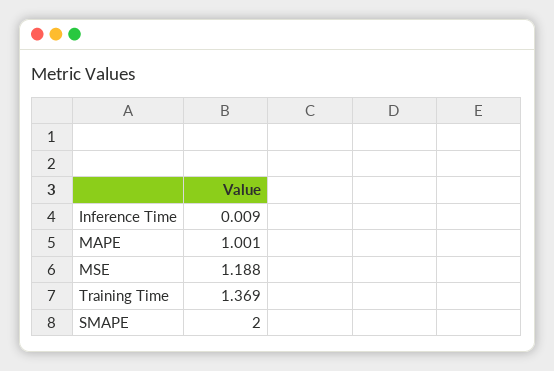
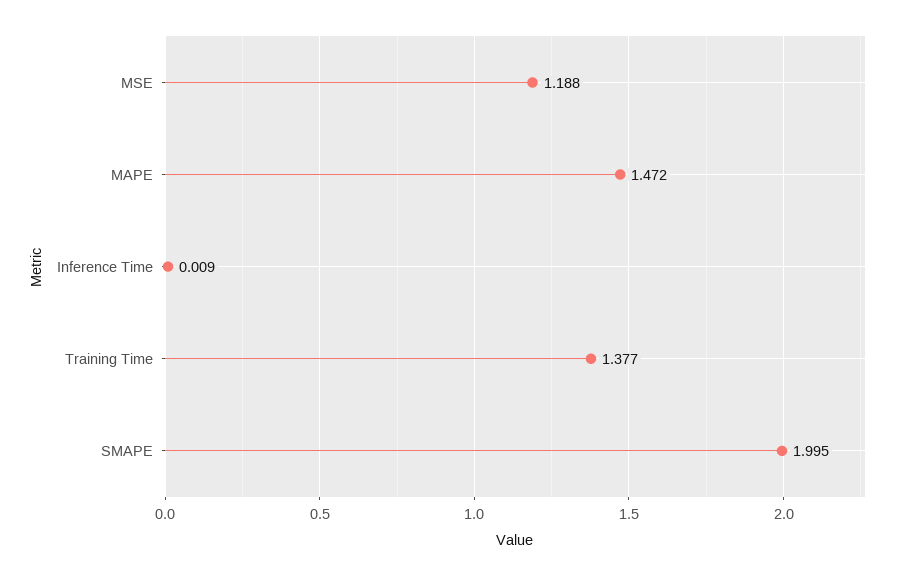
MAPE: 1.001 -> 1.472
Training Time: 1.369 -> 1.377
SMAPE: 2 -> 1.995

